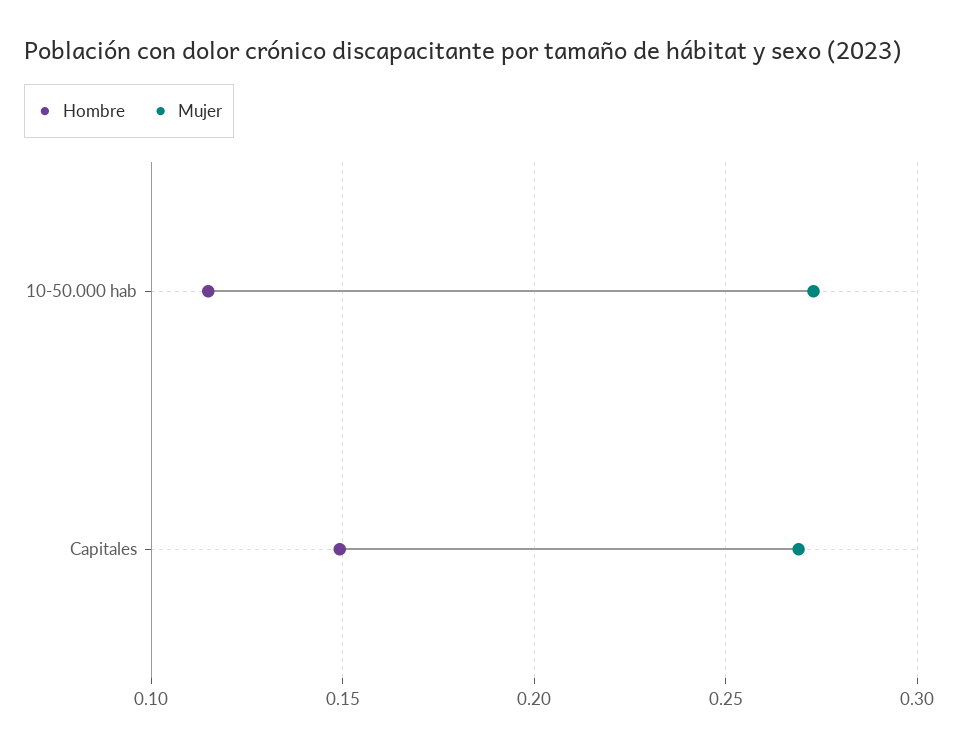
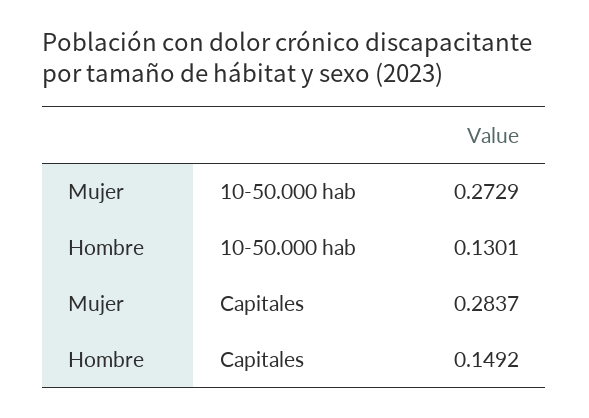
Hombre, 10-50.000 hab: 0.115 -> 0.1301
Mujer, Capitales: 0.27 -> 0.2837

